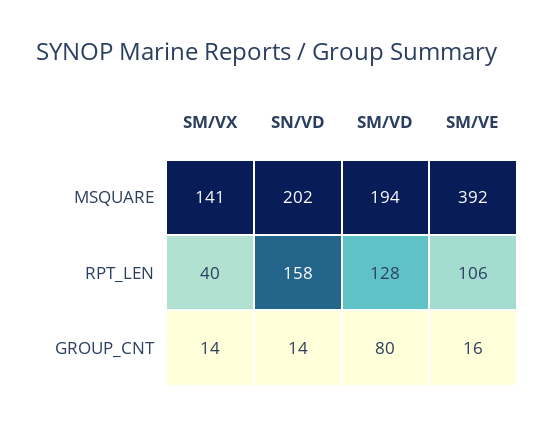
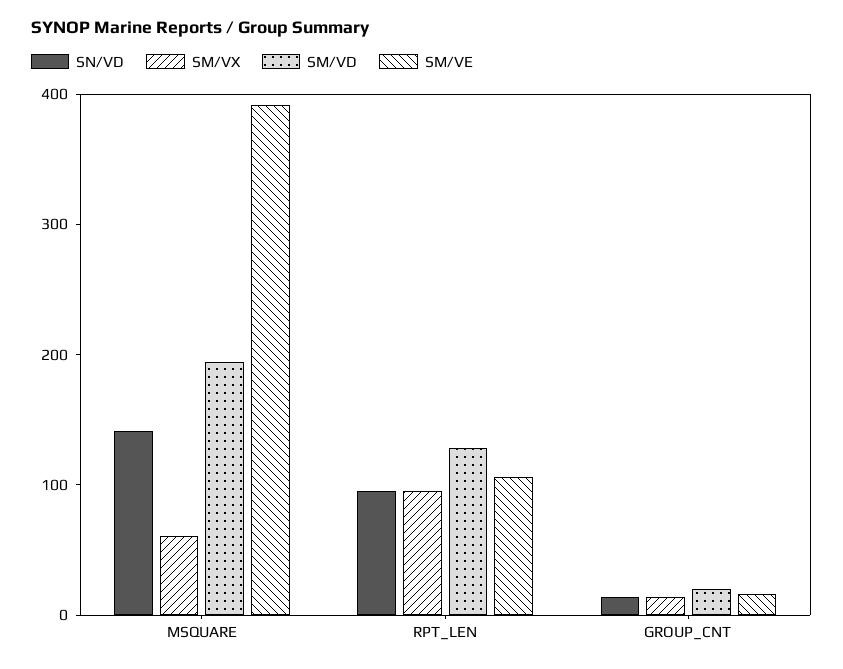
SM/VX, MSQUARE: 141 -> 60
SN/VD, MSQUARE: 202 -> 140
SM/VX, RPT_LEN: 40 -> 100
SN/VD, RPT_LEN: 158 -> 100
SM/VD, GROUP_CNT: 80 -> 20

